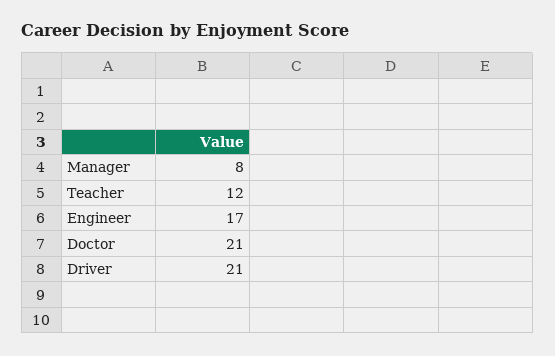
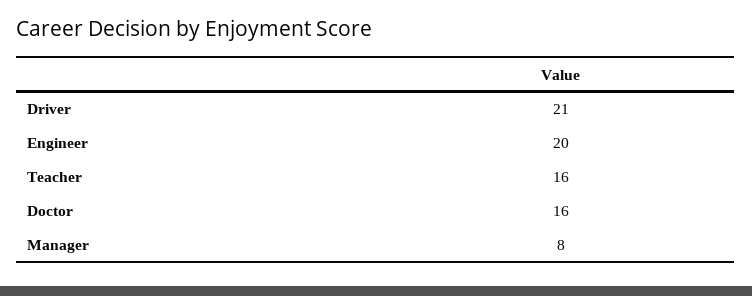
Teacher: 12 -> 16
Engineer: 17 -> 20
Doctor: 21 -> 16

